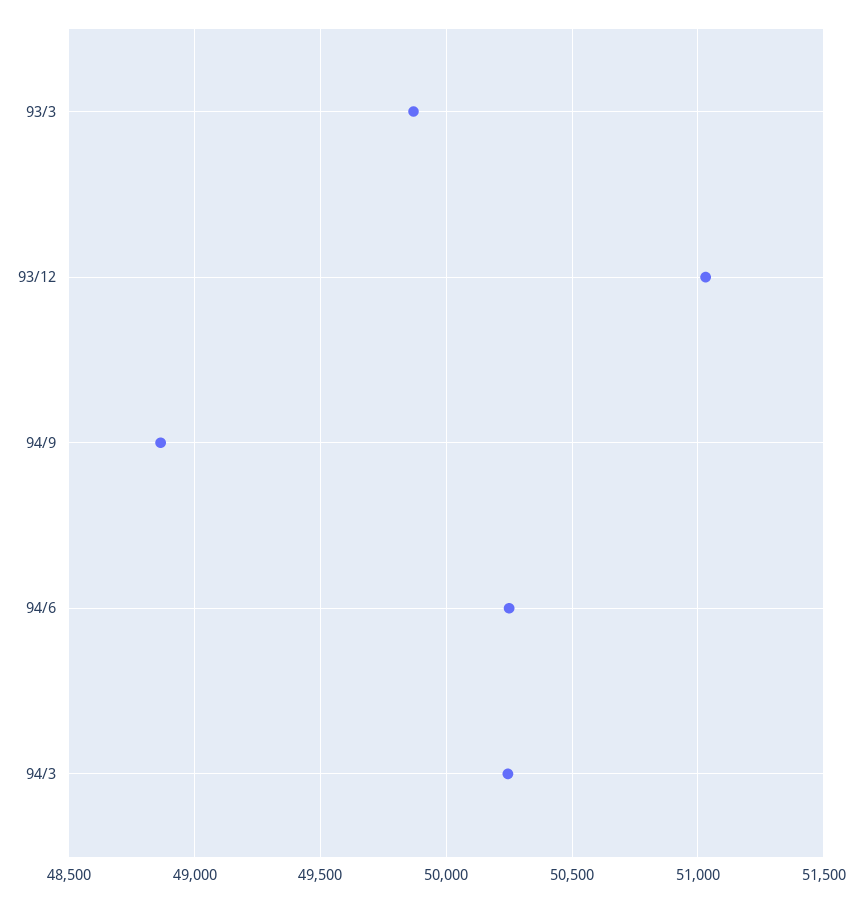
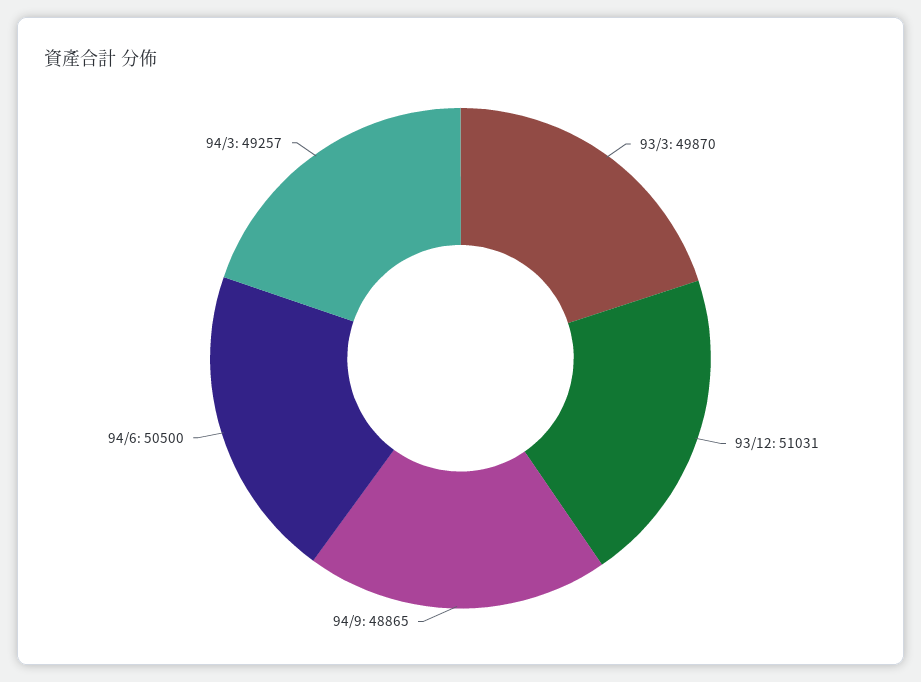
94/6: 50250 -> 50500
94/3: 50250 -> 49257

